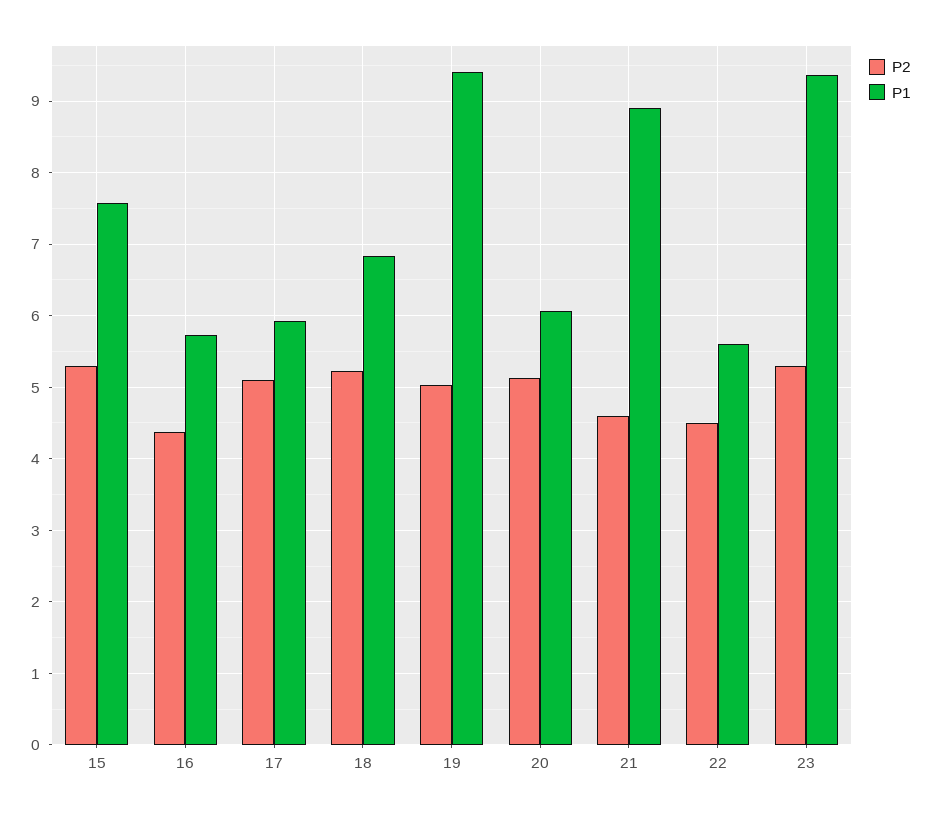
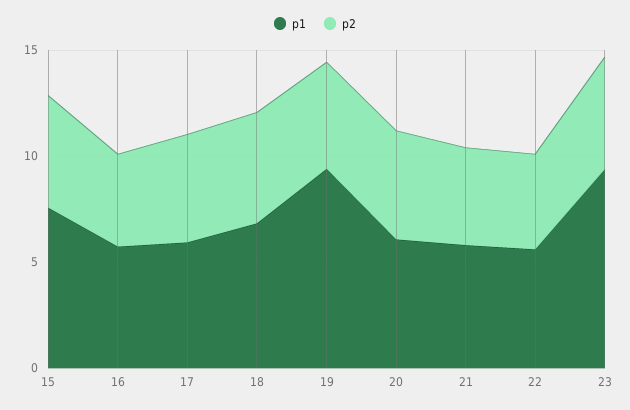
P1, 21: 8.9 -> 6

